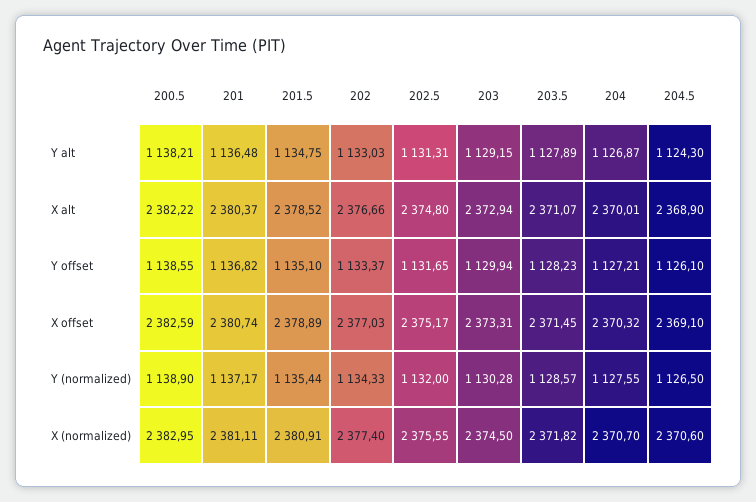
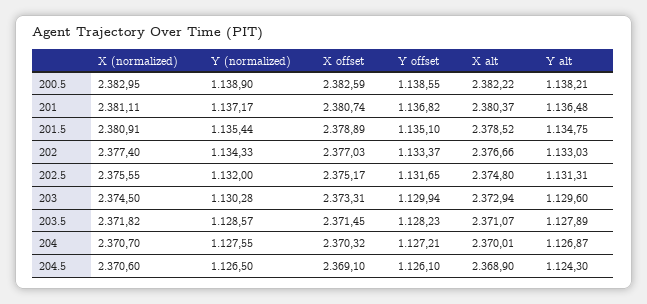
203, Y alt: 1129.15 -> 1129.6

